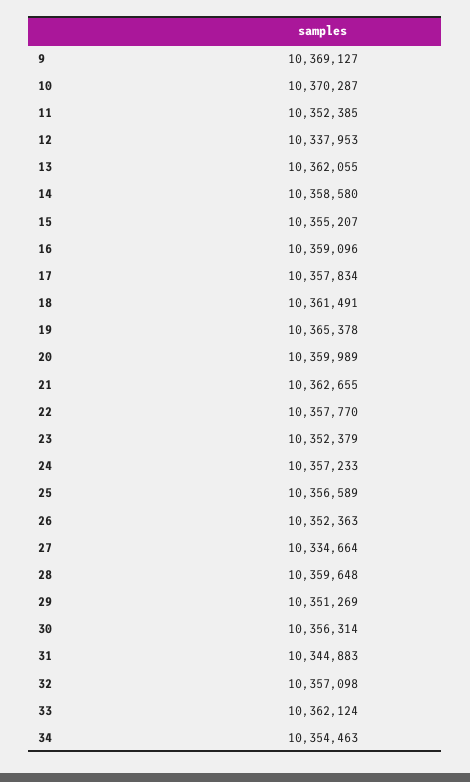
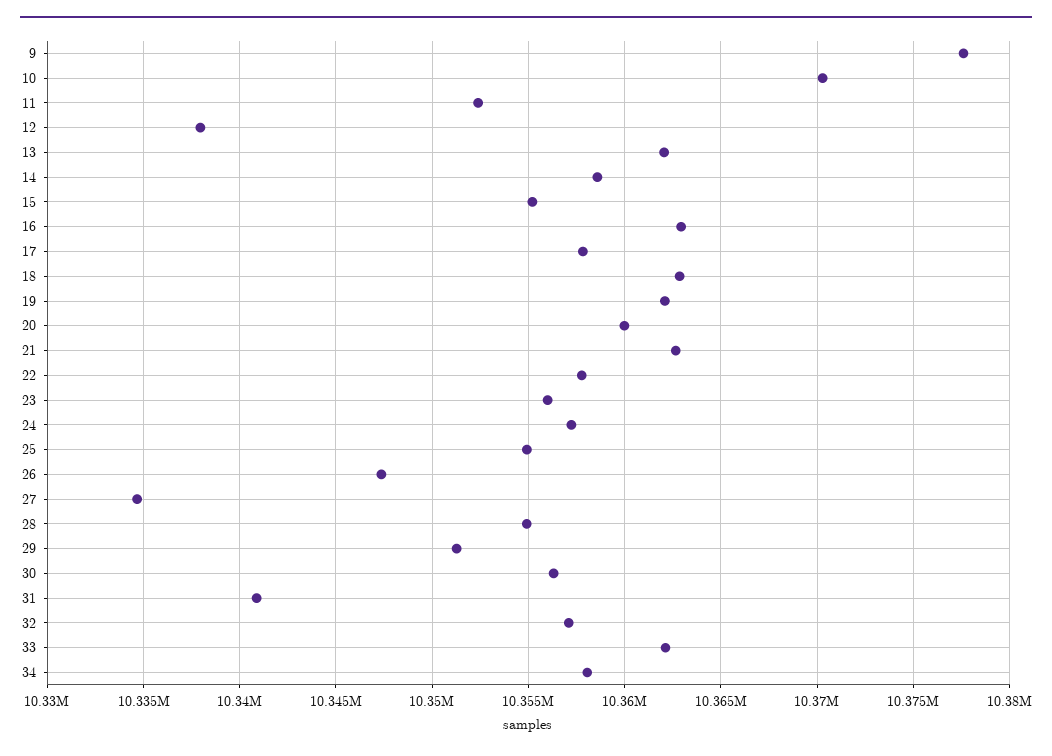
9: 10369127 -> 10377500
16: 10359096 -> 10363000
18: 10361491 -> 10363000
19: 10365378 -> 10362000
23: 10352379 -> 10356000
25: 10356589 -> 10355000
26: 10352363 -> 10347500
28: 10359648 -> 10355000
31: 10344883 -> 10341000
34: 10354463 -> 10358000

